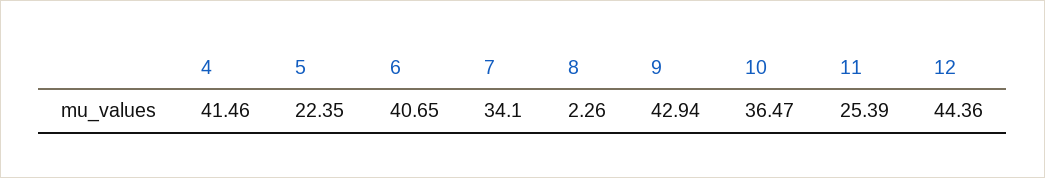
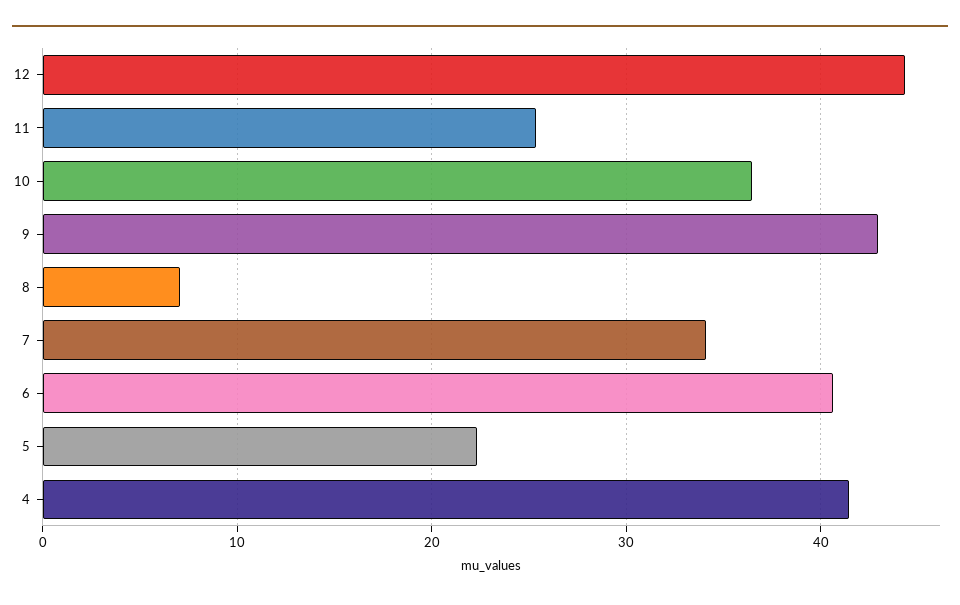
8: 2.26 -> 7

